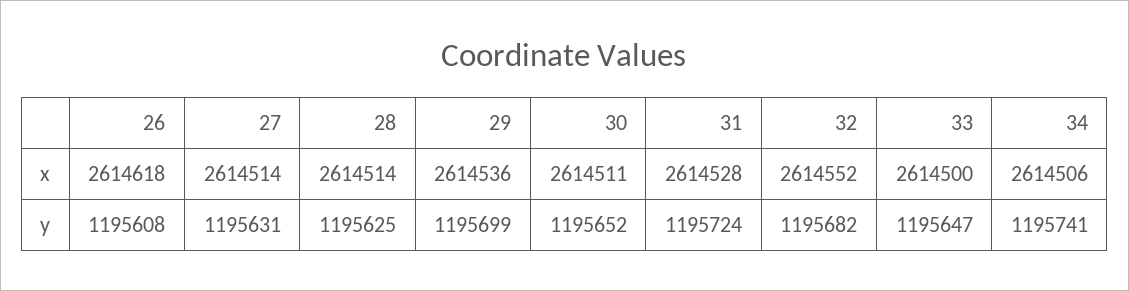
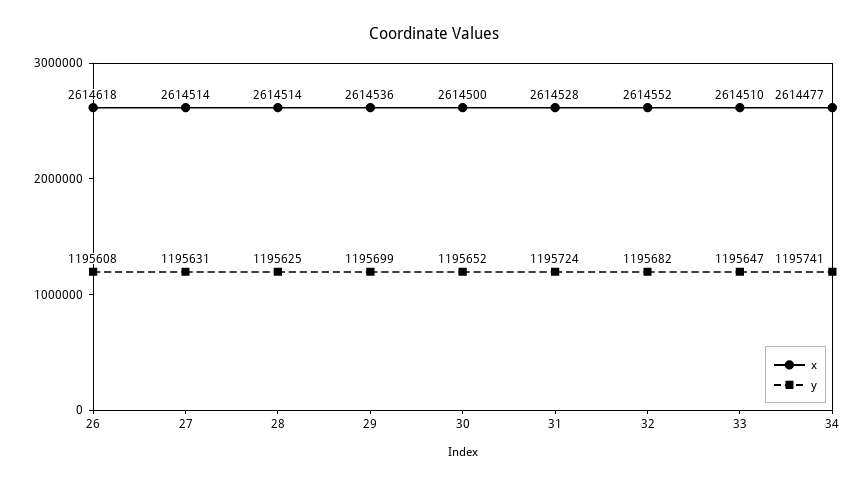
x, 30: 2614511 -> 2614500
x, 33: 2614500 -> 2614510
x, 34: 2614506 -> 2614477

